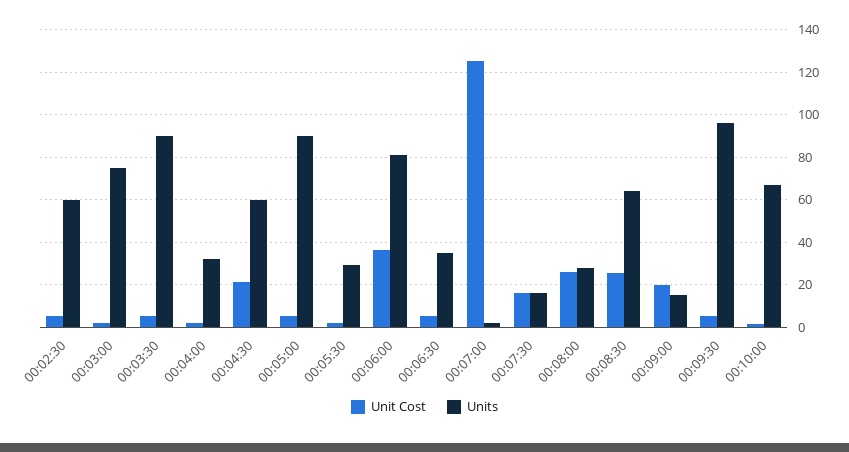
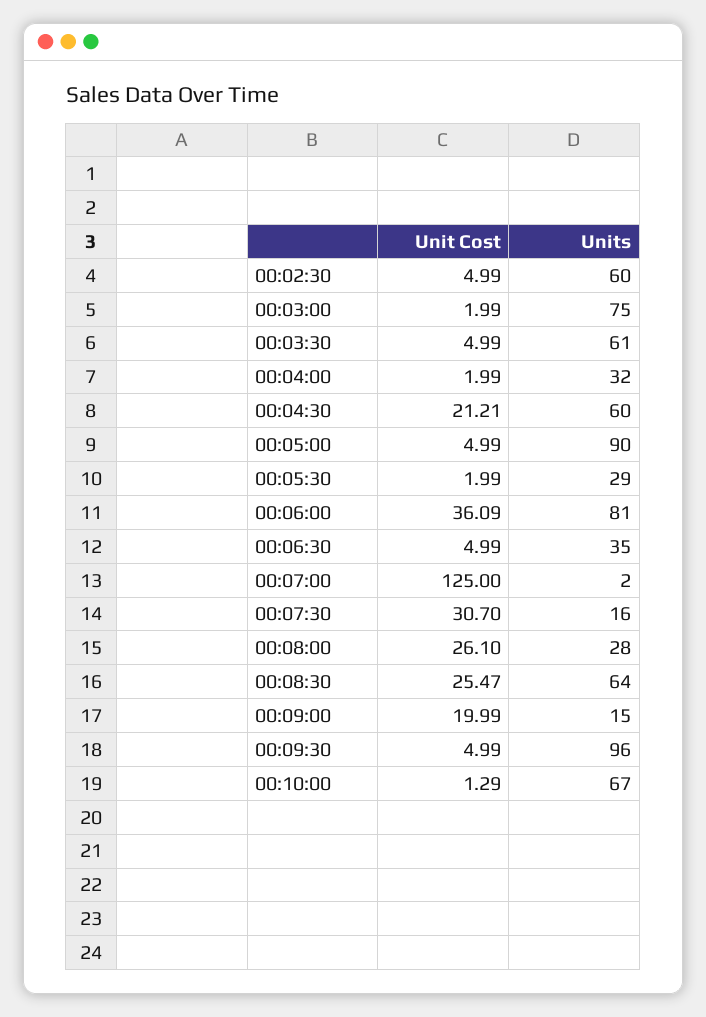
Units, 00:03:30: 90 -> 61
Unit Cost, 00:07:30: 15 -> 30.7

